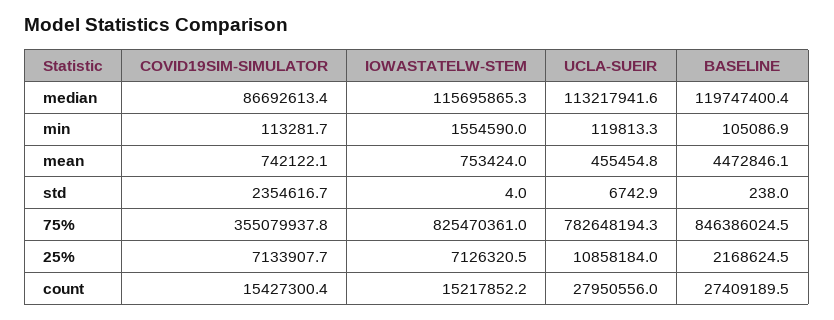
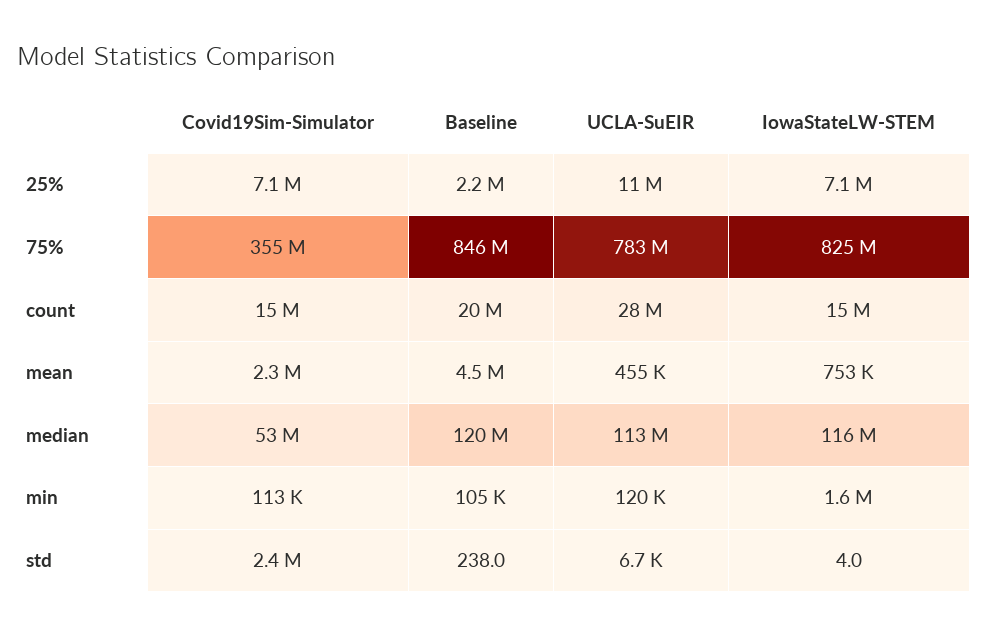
COVID19SIM-SIMULATOR, median: 86692613.4 -> 53000000
COVID19SIM-SIMULATOR, mean: 742122.1 -> 2300000
BASELINE, count: 27409189.5 -> 20000000

